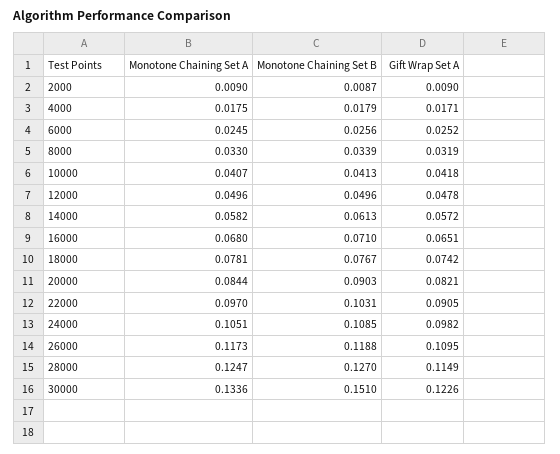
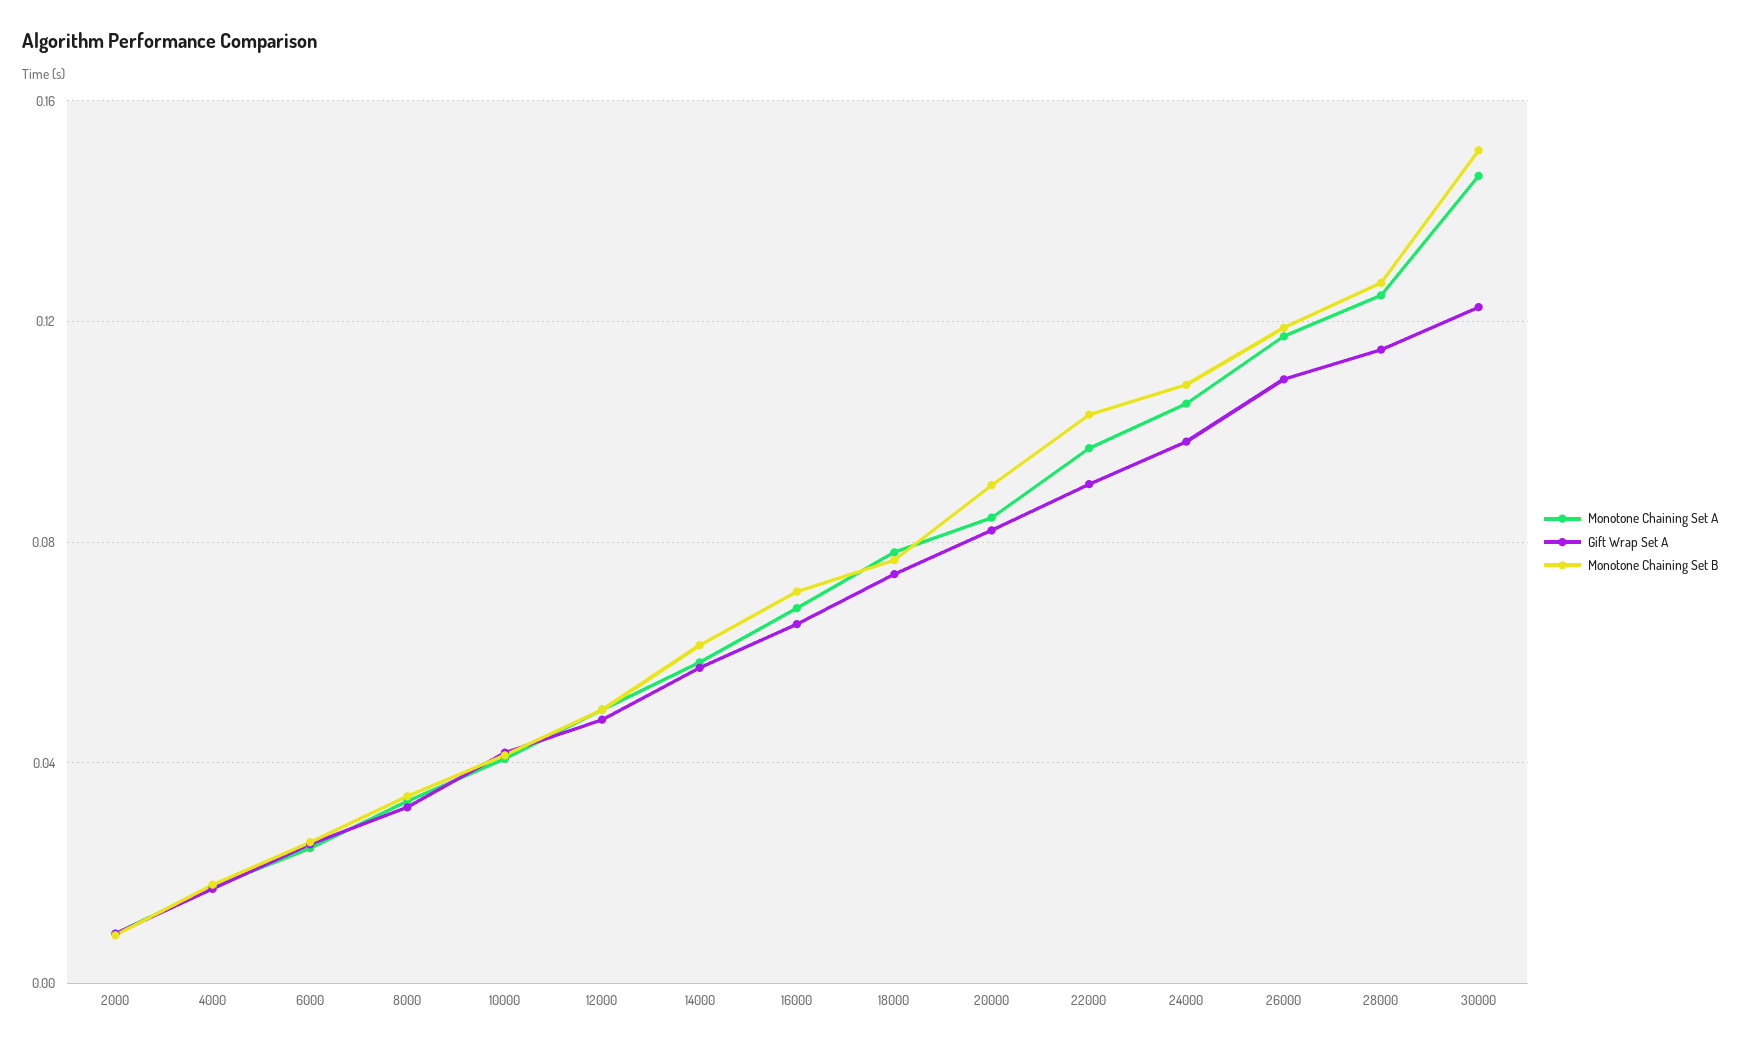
Monotone Chaining Set A, 30000: 0.1336 -> 0.145

